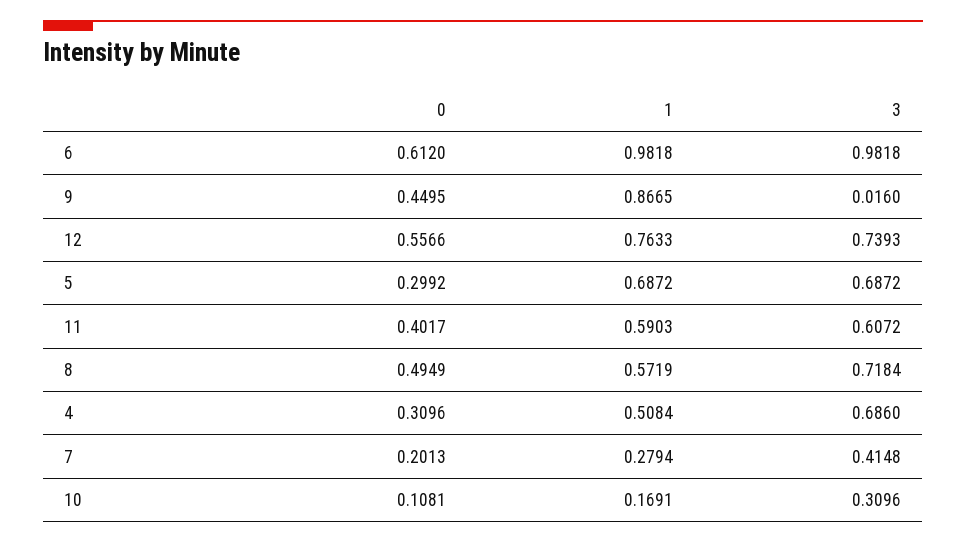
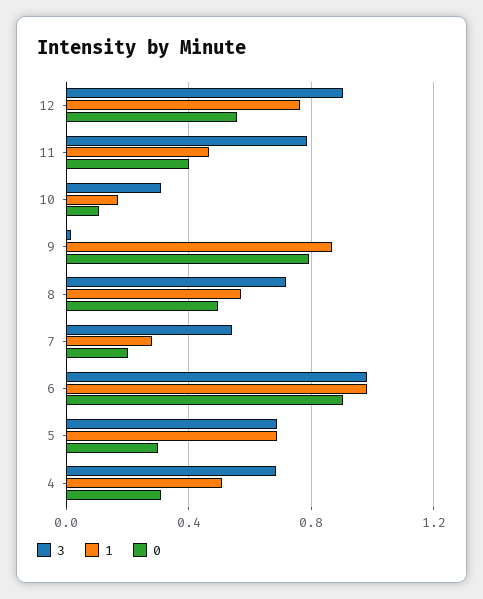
0, 6: 0.612 -> 0.9
0, 9: 0.4495 -> 0.8
3, 12: 0.7393 -> 0.9
1, 11: 0.5903 -> 0.45
3, 11: 0.6072 -> 0.8
3, 7: 0.4148 -> 0.55

